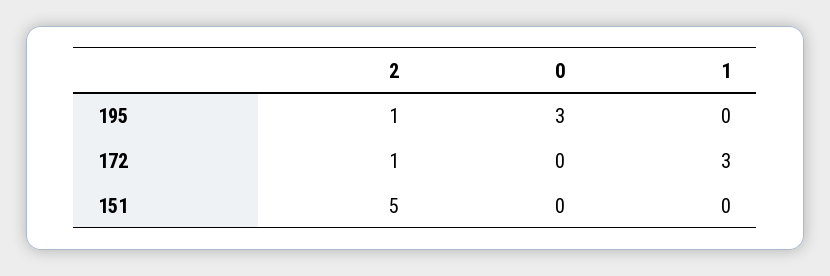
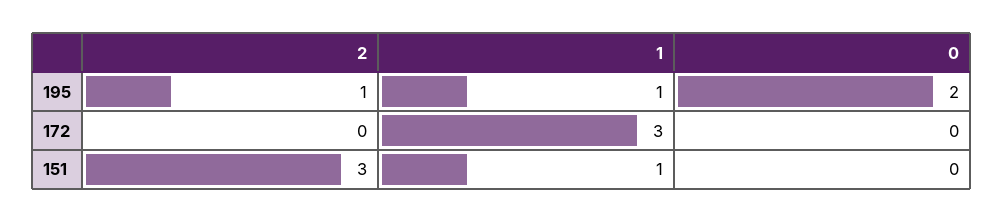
0, 195: 3 -> 2
1, 195: 0 -> 1
2, 172: 1 -> 0
2, 151: 5 -> 3
1, 151: 0 -> 1

